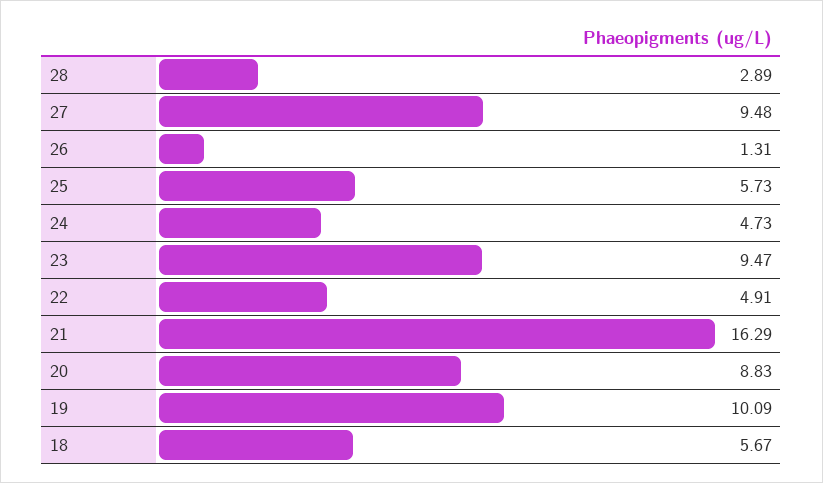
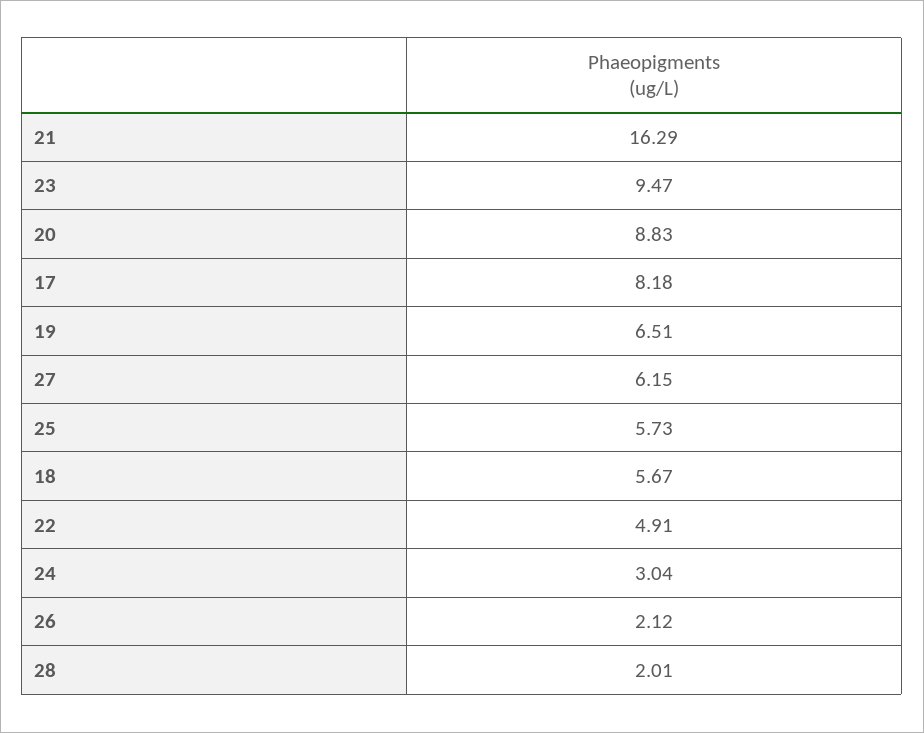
28: 2.89 -> 2.01
27: 9.48 -> 6.15
26: 1.31 -> 2.12
24: 4.73 -> 3.04
19: 10.09 -> 6.51
17: none -> 8.18

